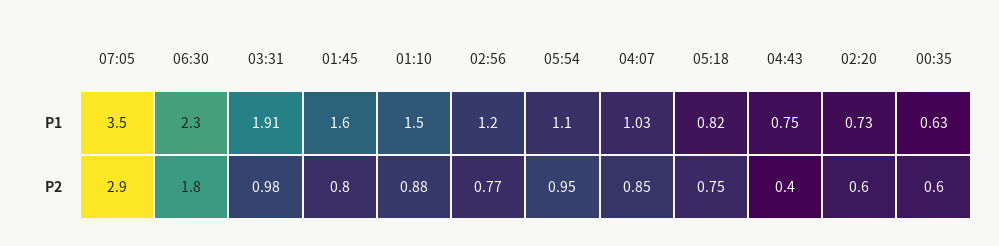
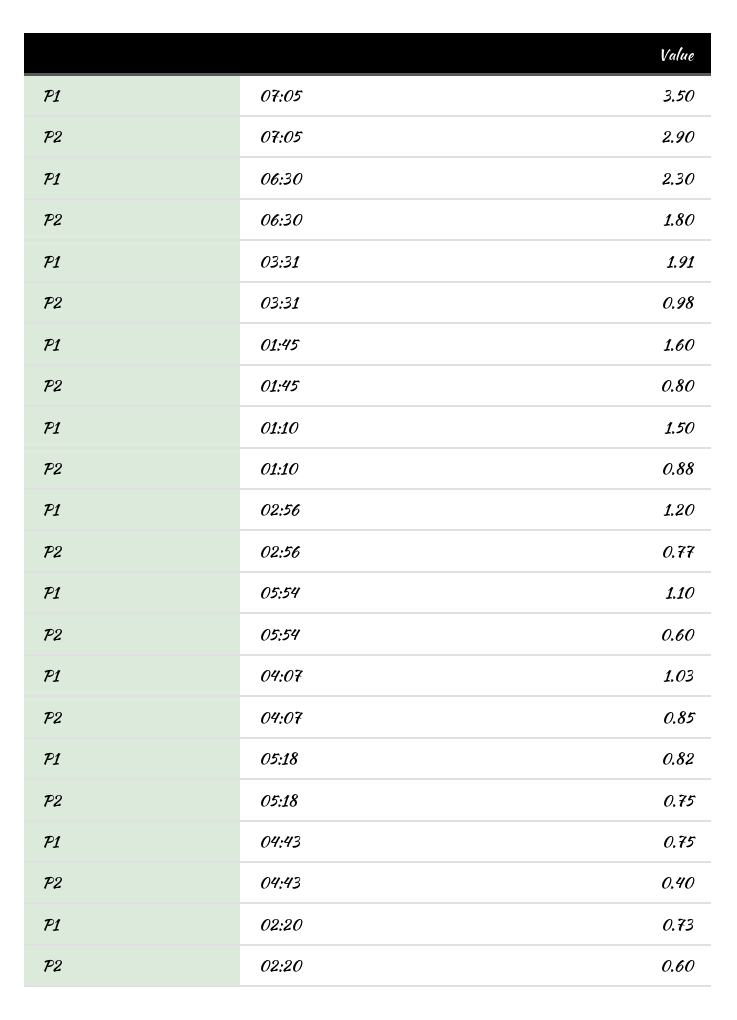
00:35, P1: 0.63 -> none
05:54, P2: 0.95 -> 0.6
00:35, P2: 0.6 -> none

